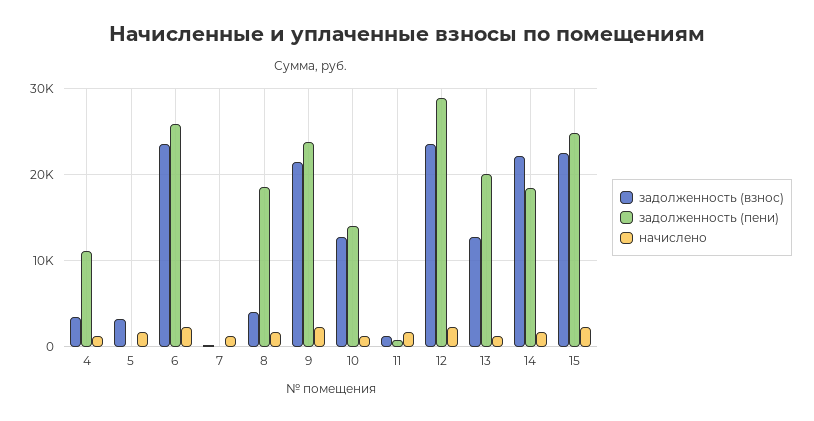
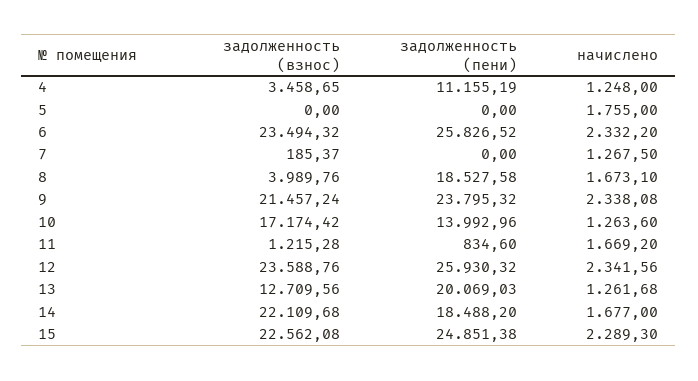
задолженность (взнос), 5: 3000 -> 0
задолженность (взнос), 10: 13000 -> 17174.42
задолженность (пени), 12: 29000 -> 25930.32

